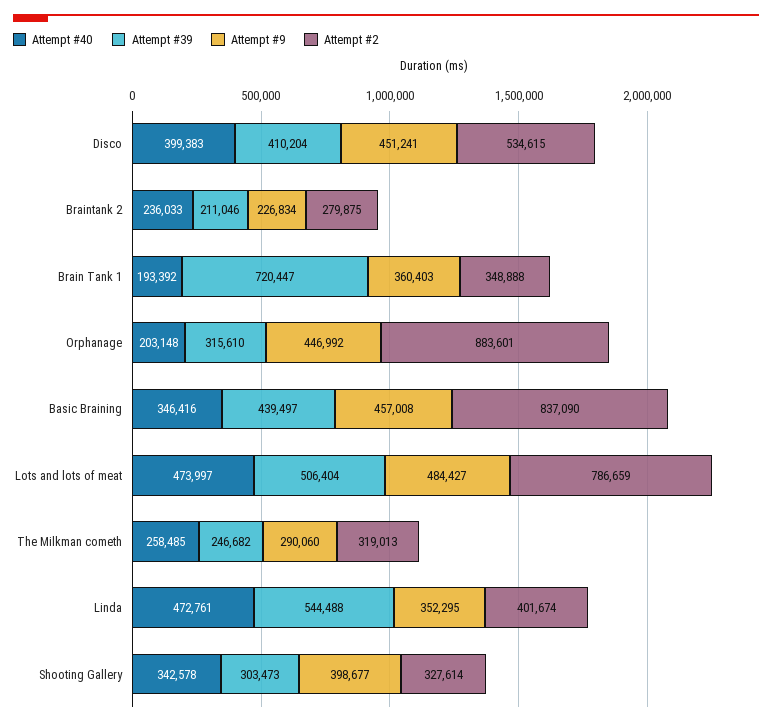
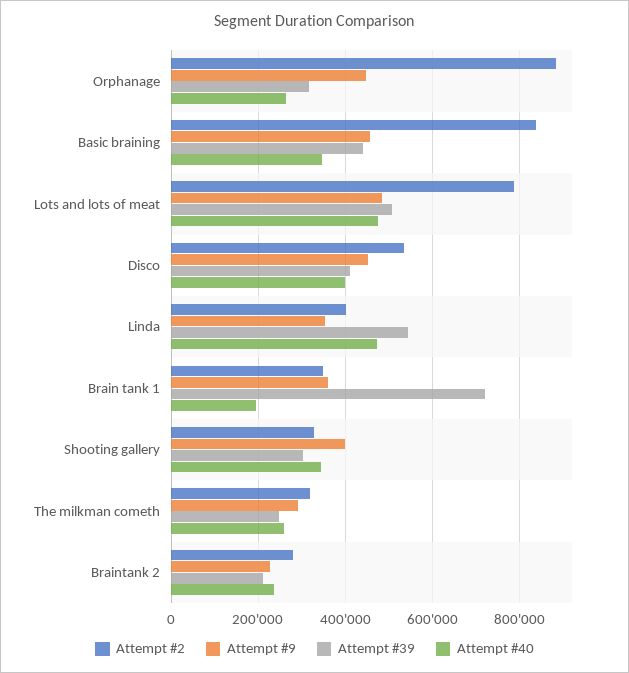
Attempt #40, Orphanage: 203148 -> 260000

